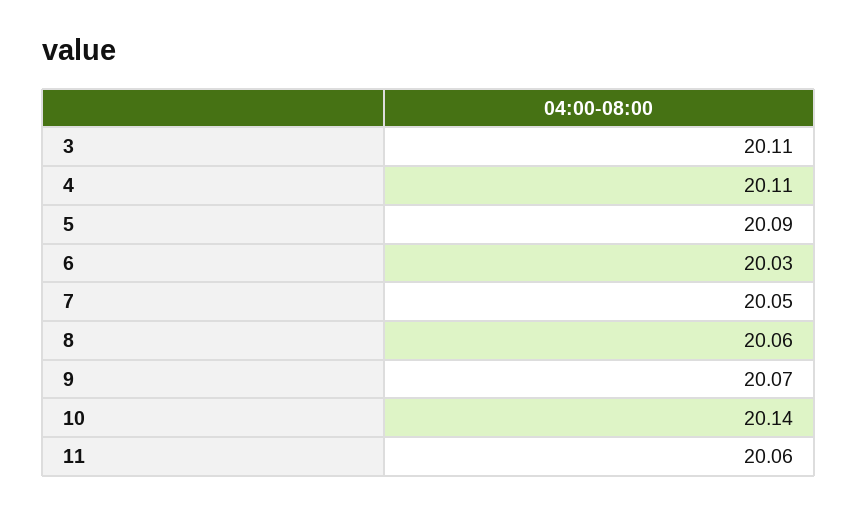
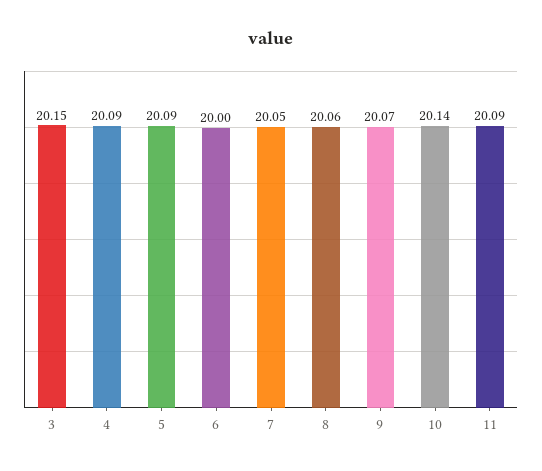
3: 20.11 -> 20.15
4: 20.11 -> 20.09
6: 20.03 -> 20
11: 20.06 -> 20.09

